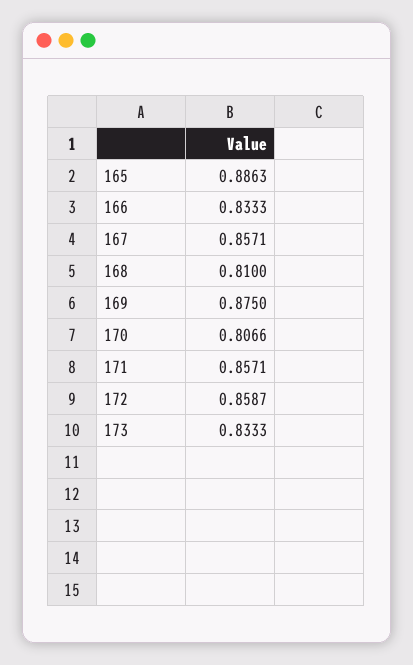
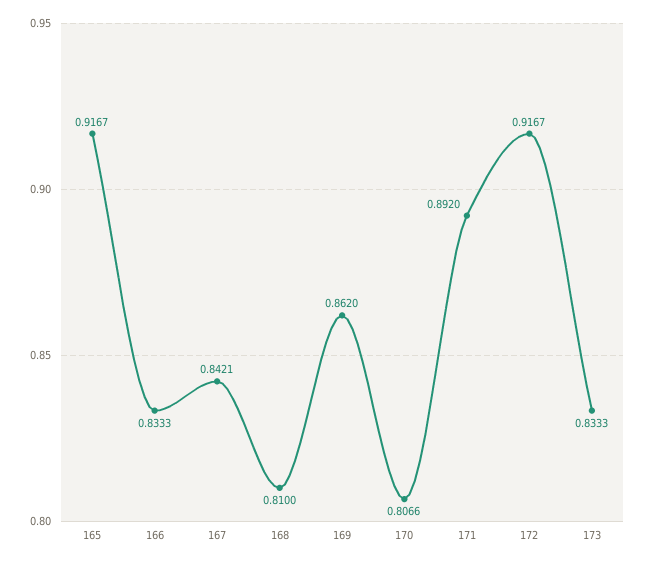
165: 0.8863 -> 0.9167
167: 0.8571 -> 0.8421
169: 0.875 -> 0.862
171: 0.8571 -> 0.892
172: 0.8587 -> 0.9167

